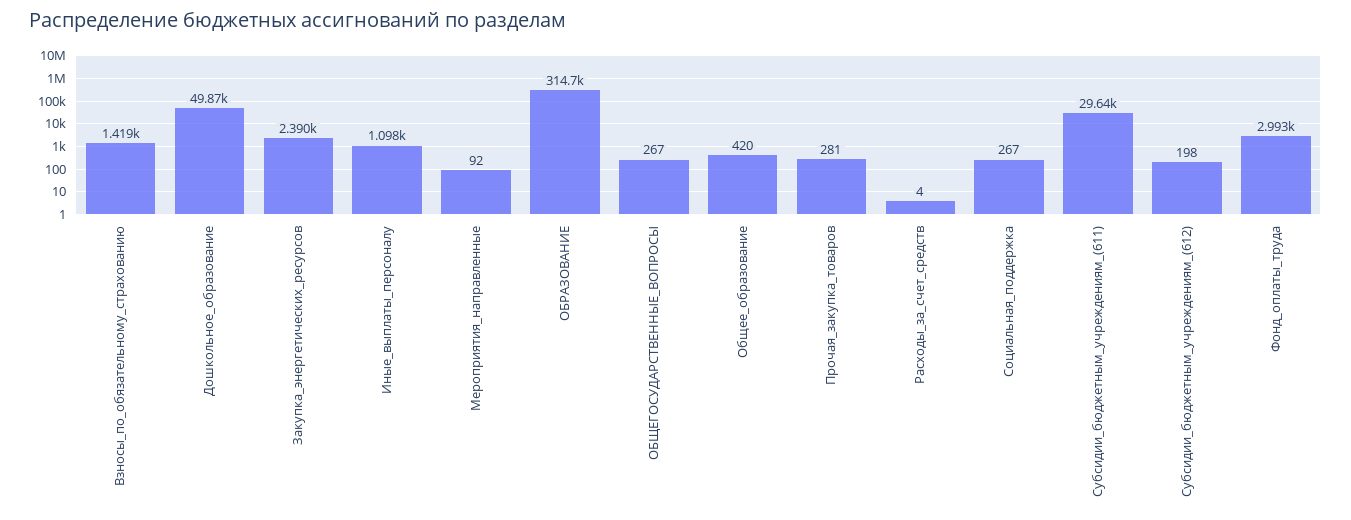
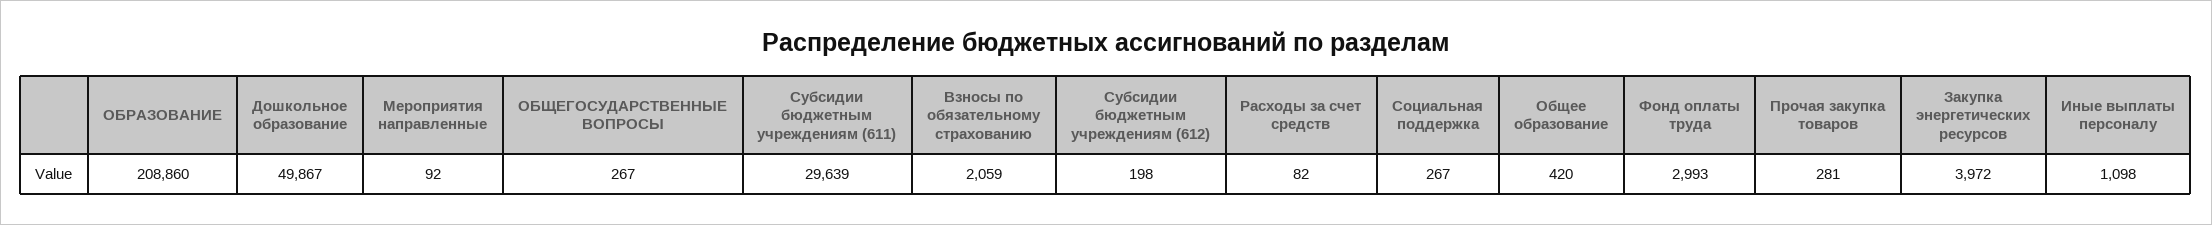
Взносы_по_обязательному_страхованию: 1419 -> 2059
Закупка_энергетических_ресурсов: 2390 -> 3972
ОБРАЗОВАНИЕ: 314700 -> 208860
Расходы_за_счет_средств: 4 -> 82

